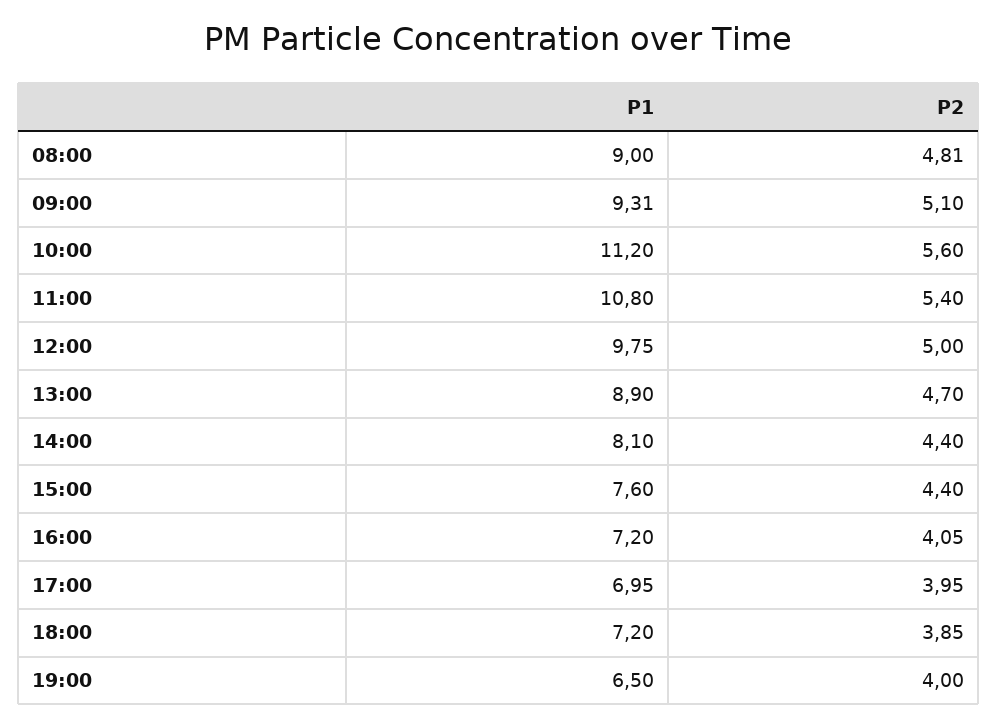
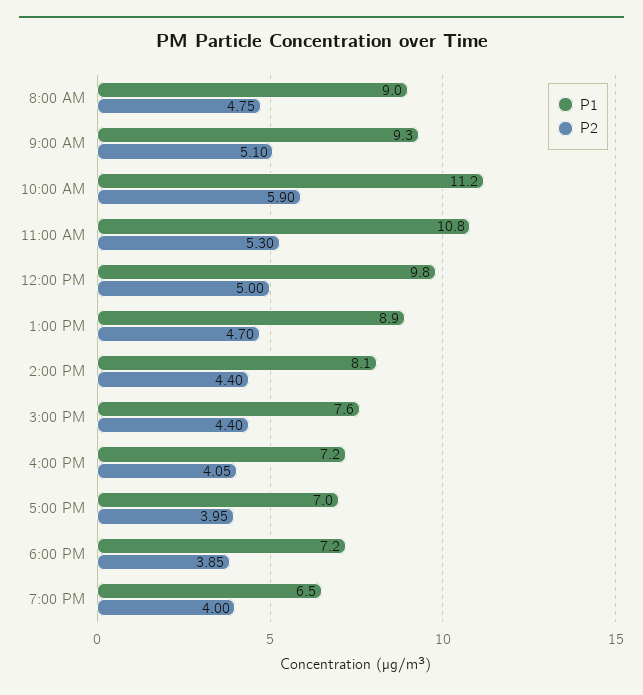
P2, 08:00: 4.81 -> 4.75
P2, 10:00: 5.6 -> 5.9
P2, 11:00: 5.4 -> 5.3

